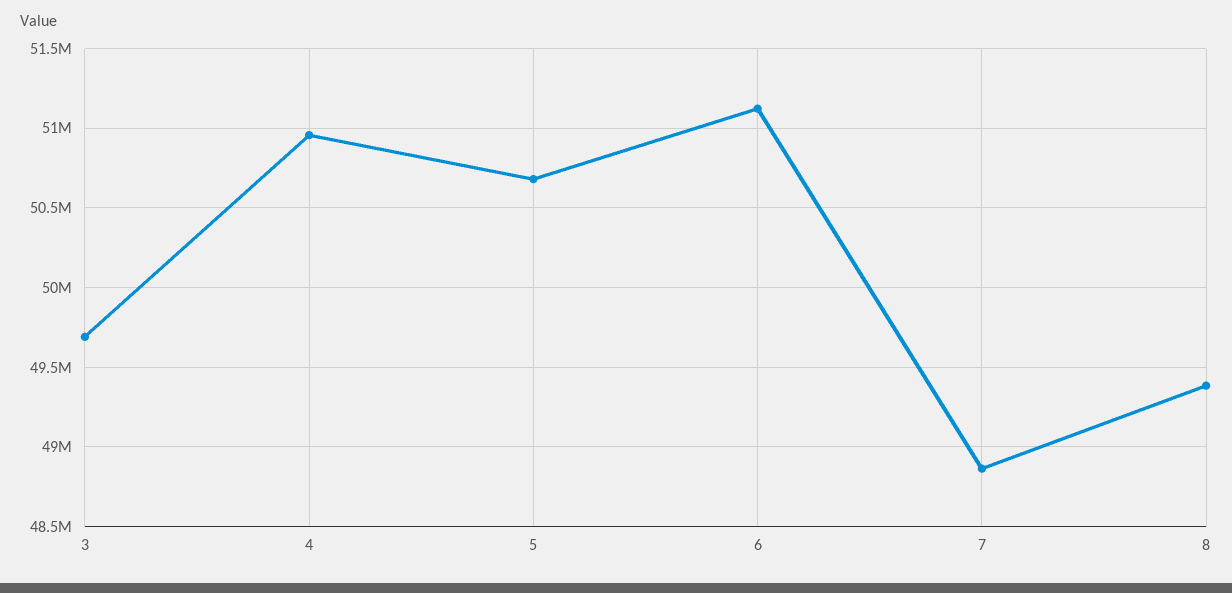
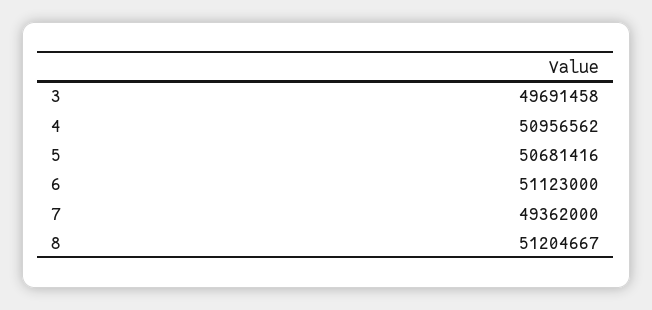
7: 48850000 -> 49362000
8: 49400000 -> 51204667

